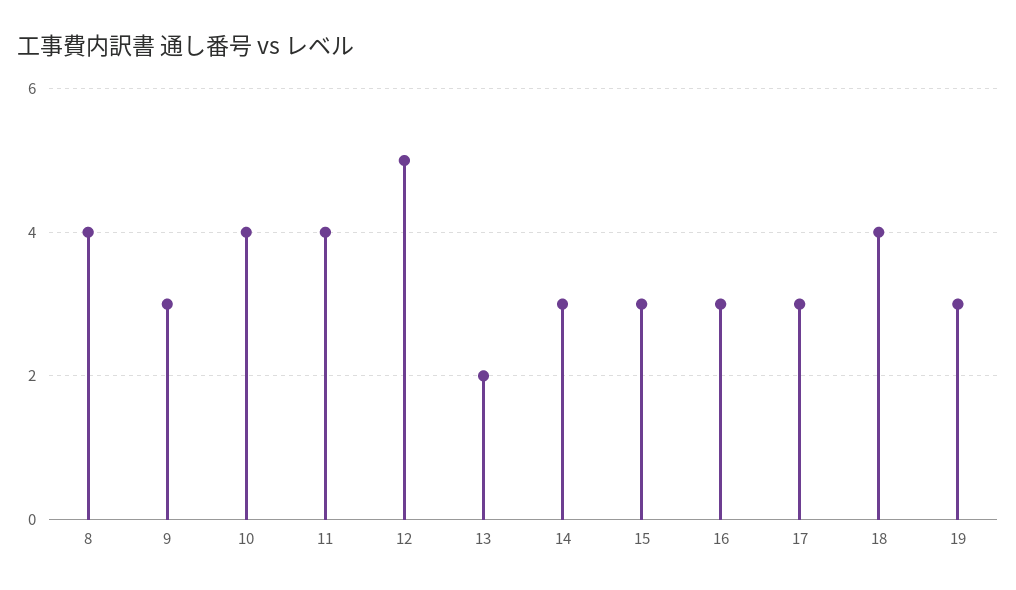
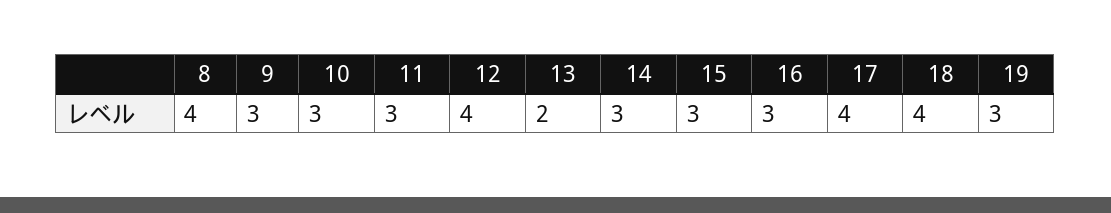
10: 4 -> 3
11: 4 -> 3
12: 5 -> 4
17: 3 -> 4

